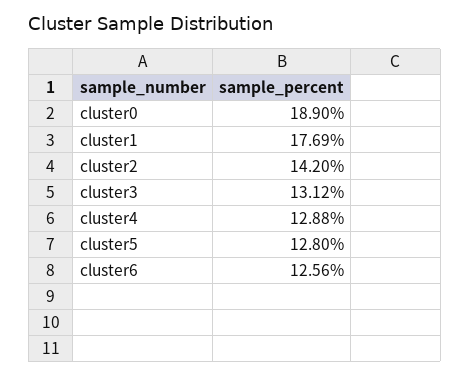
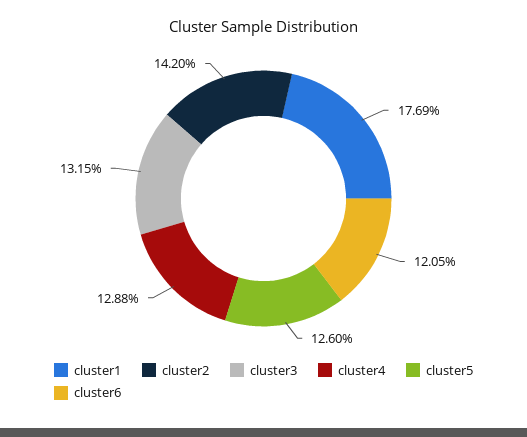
cluster0: 18.9 -> none
cluster3: 13.12 -> 13.15
cluster5: 12.8 -> 12.6
cluster6: 12.56 -> 12.05

